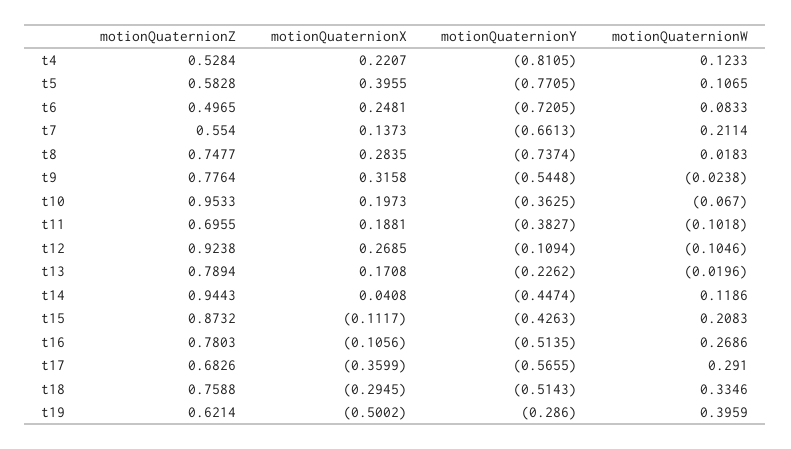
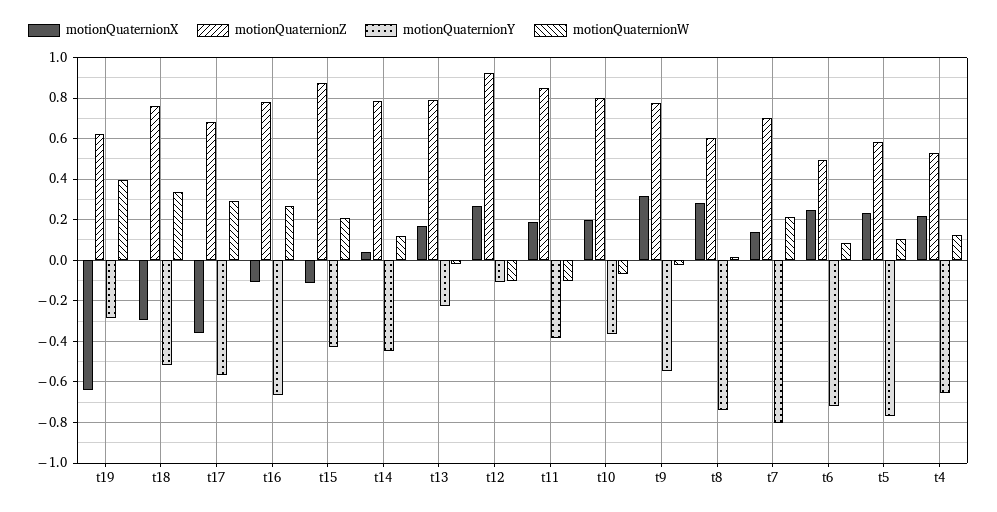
motionQuaternionY, t4: -0.8105 -> -0.65
motionQuaternionX, t5: 0.3955 -> 0.25
motionQuaternionZ, t7: 0.554 -> 0.7
motionQuaternionY, t7: -0.6613 -> -0.8
motionQuaternionZ, t8: 0.7477 -> 0.6
motionQuaternionZ, t10: 0.9533 -> 0.8
motionQuaternionZ, t11: 0.6955 -> 0.85
motionQuaternionZ, t14: 0.9443 -> 0.8
motionQuaternionY, t16: -0.5135 -> -0.65
motionQuaternionX, t19: -0.5002 -> -0.65

